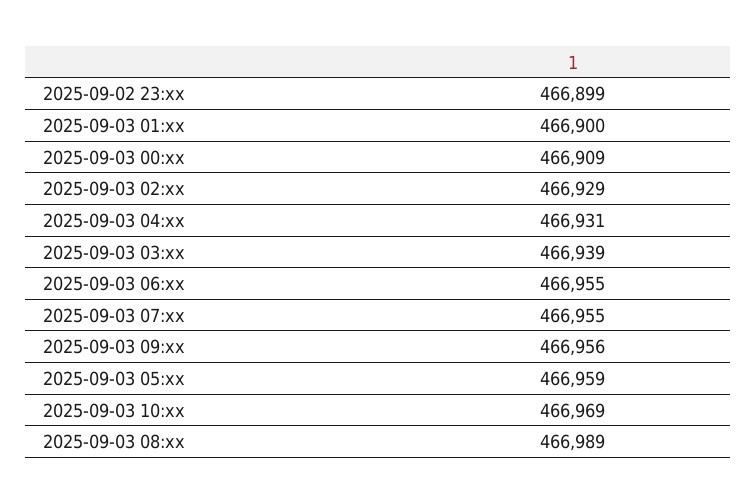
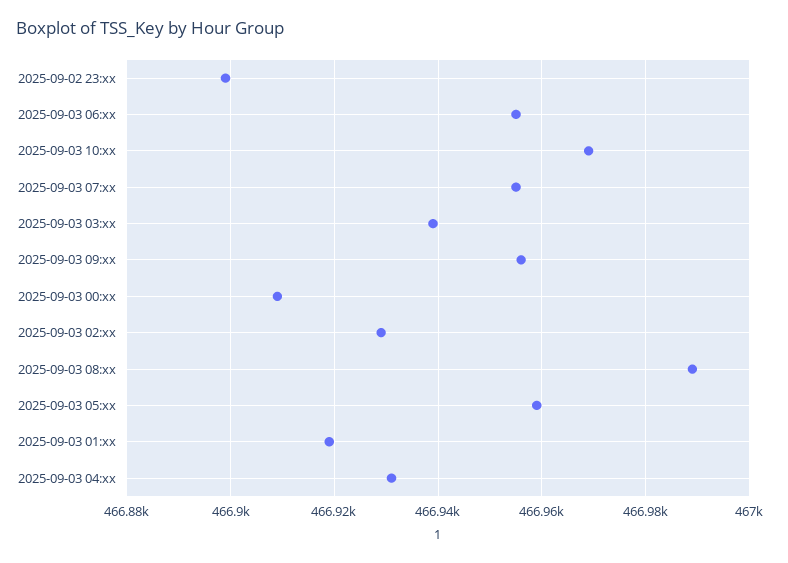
2025-09-03 01:xx: 466900 -> 466920

